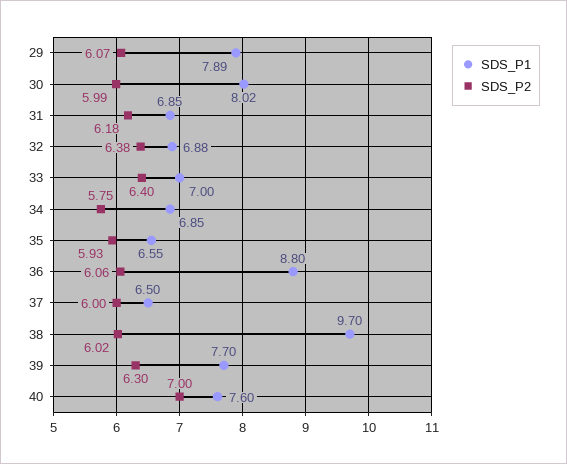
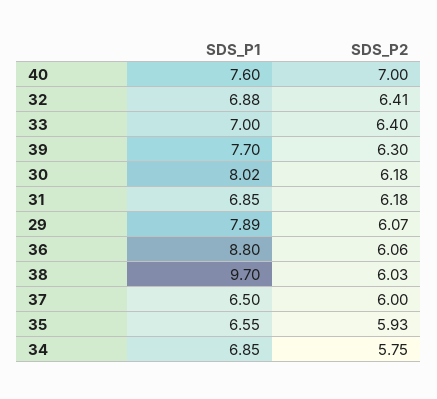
SDS_P2, 30: 5.99 -> 6.18
SDS_P2, 32: 6.38 -> 6.41
SDS_P2, 38: 6.02 -> 6.03

